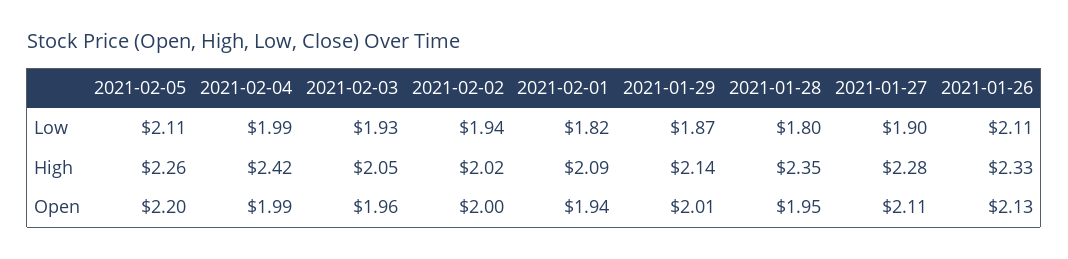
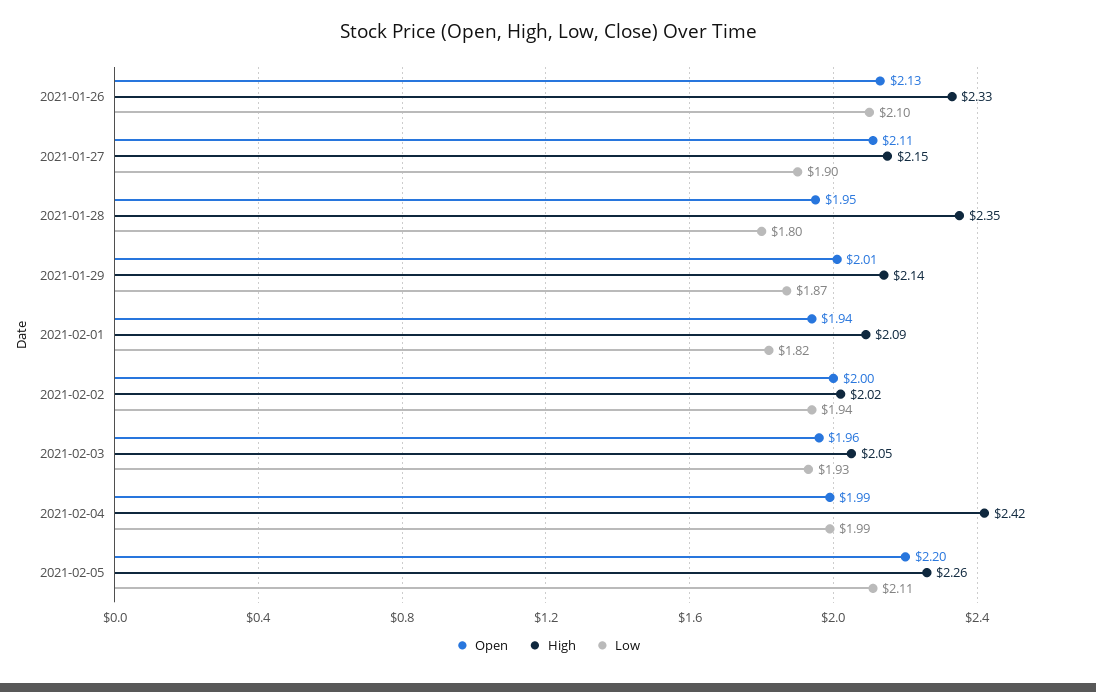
Low, 2021-01-26: 2.11 -> 2.1
High, 2021-01-27: 2.28 -> 2.15

